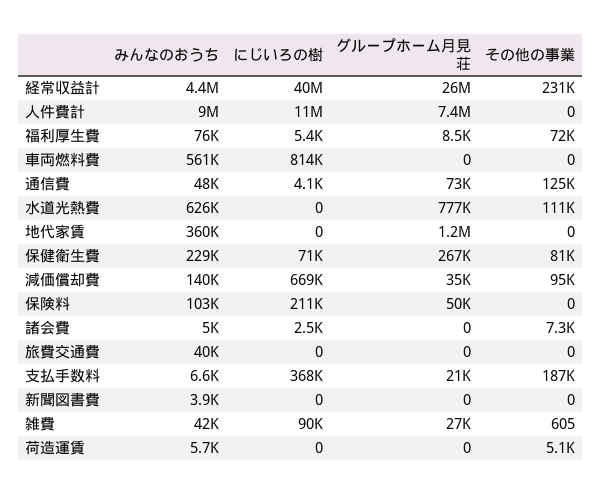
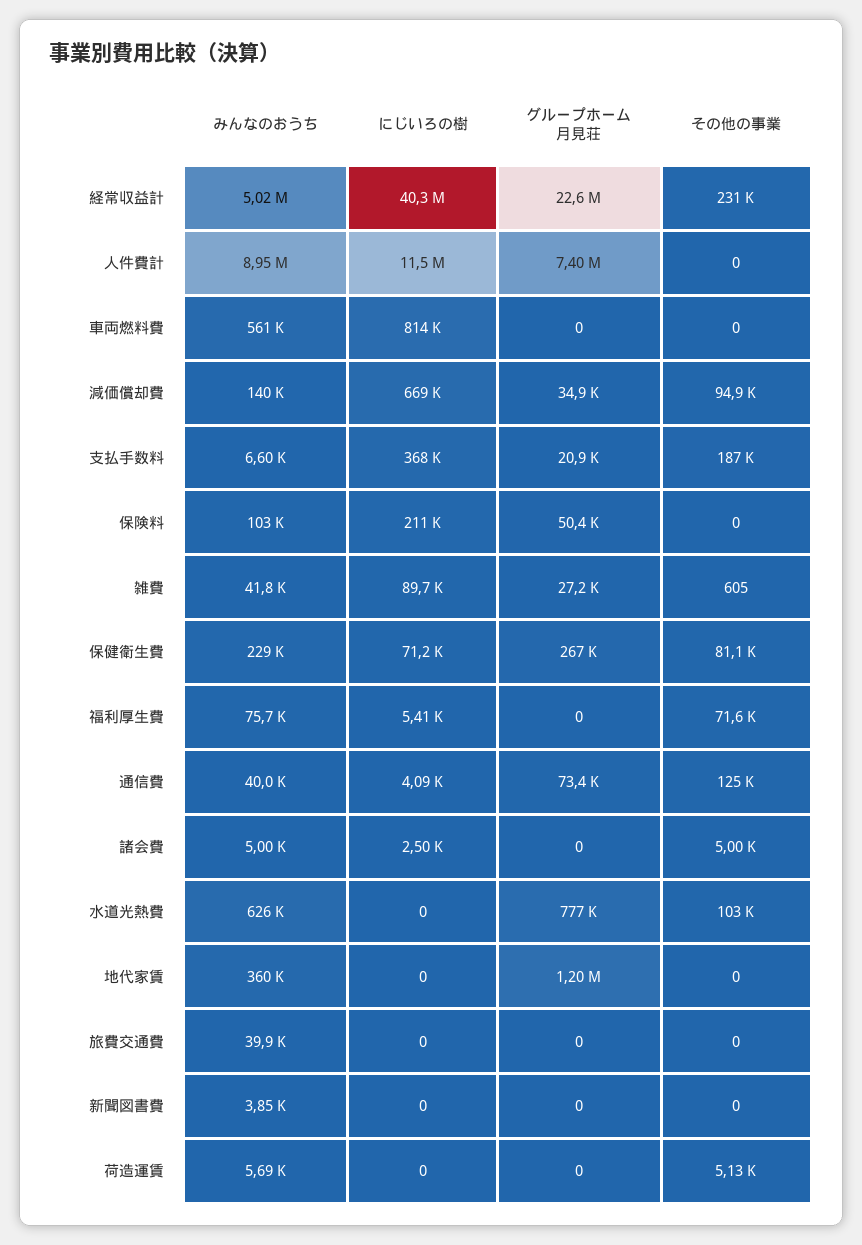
みんなのおうち, 経常収益計: 4400000 -> 5020000
グループホーム月見荘, 経常収益計: 26000000 -> 22600000
グループホーム月見荘, 福利厚生費: 8500 -> 0
みんなのおうち, 通信費: 48000 -> 40000
その他の事業, 水道光熱費: 111000 -> 103000
その他の事業, 諸会費: 7300 -> 5000

